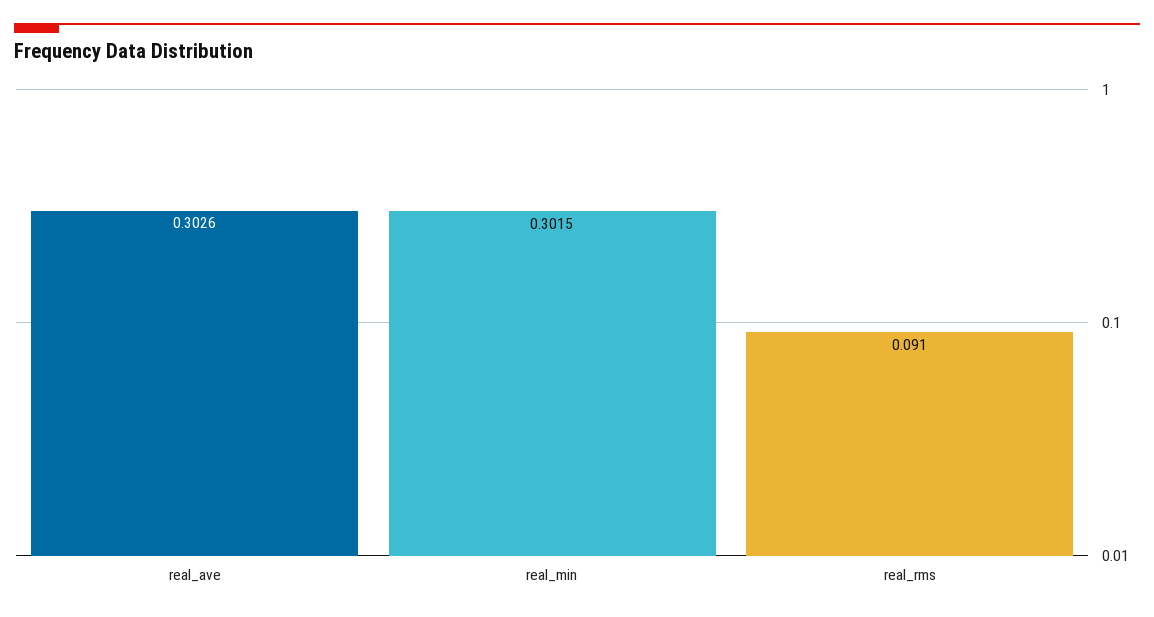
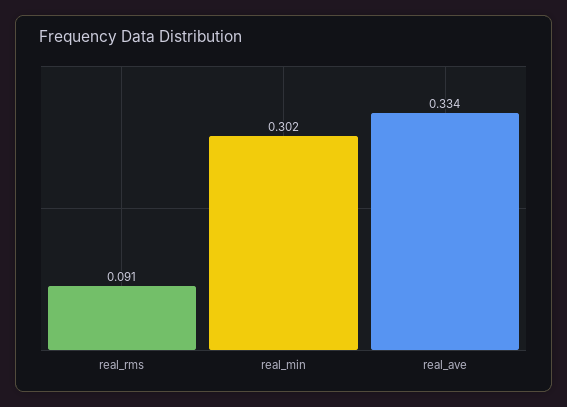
real_ave: 0.3026 -> 0.334

